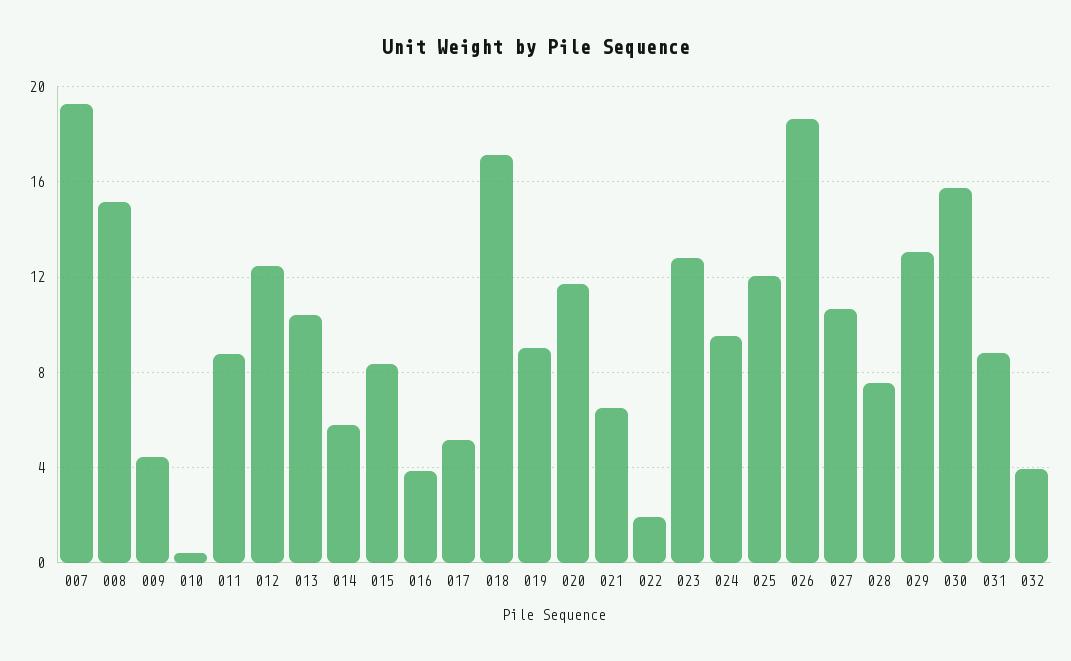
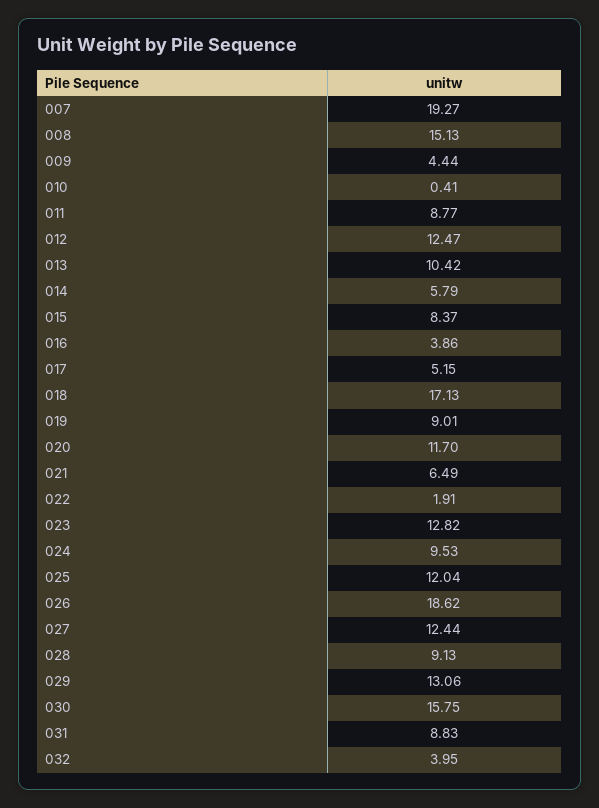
027: 10.5 -> 12.44
028: 7.5 -> 9.13

